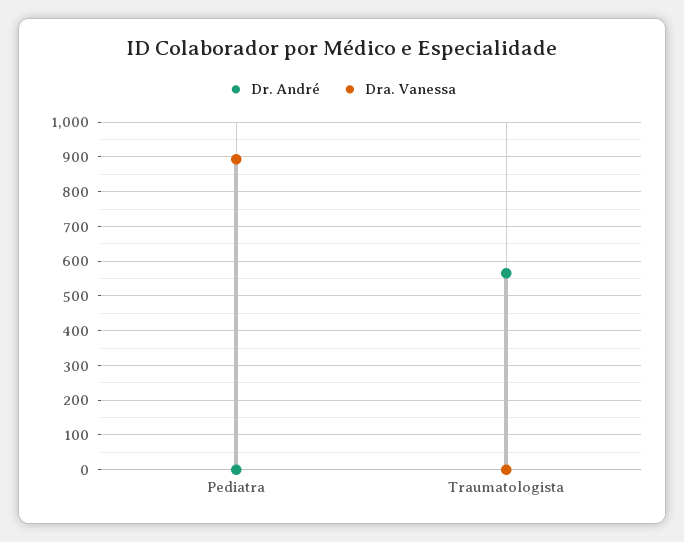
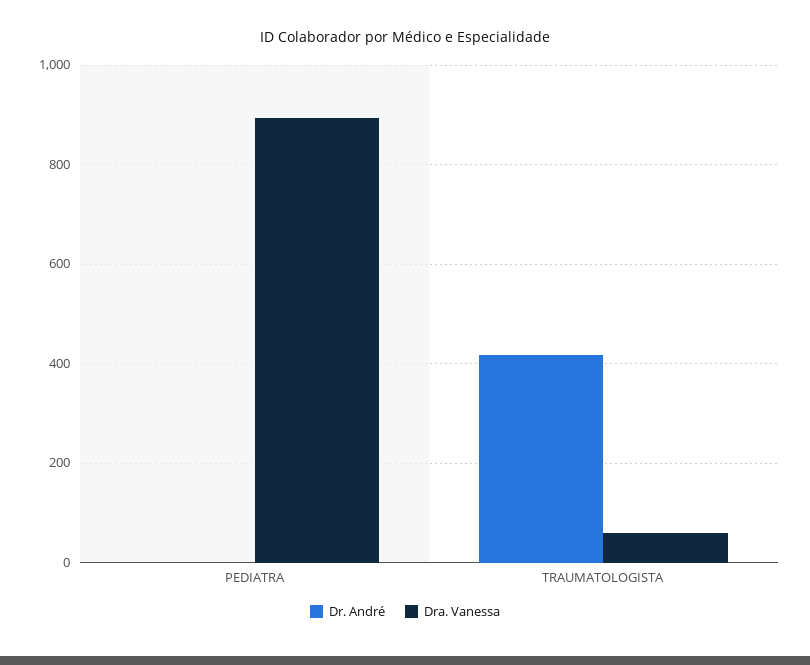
Dr. André, Traumatologista: 560 -> 420
Dra. Vanessa, Traumatologista: 0 -> 60

